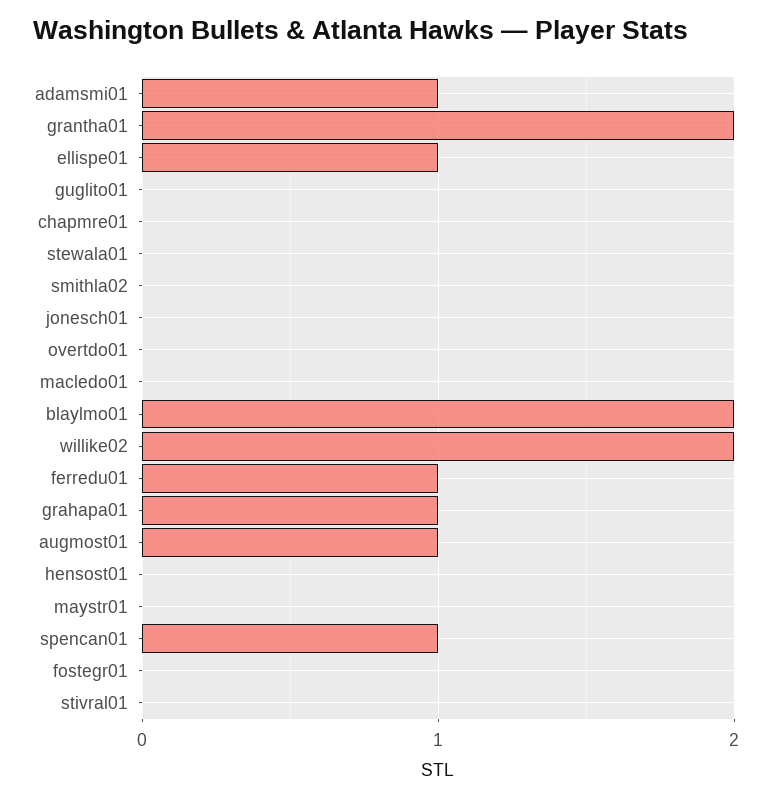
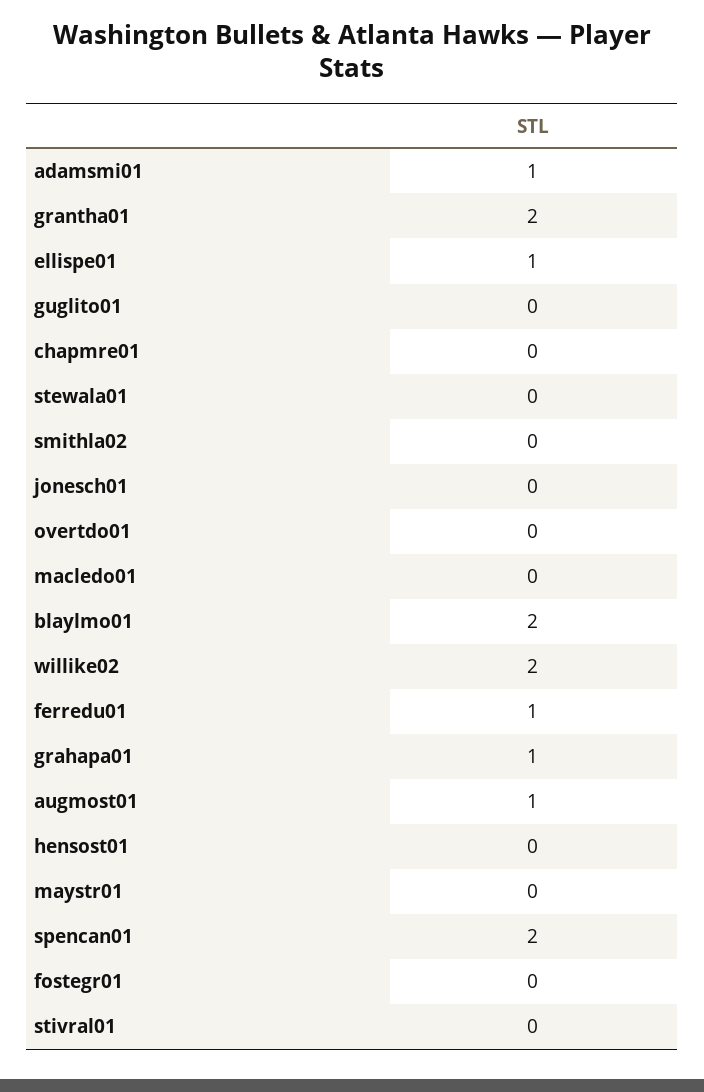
spencan01: 1 -> 2

